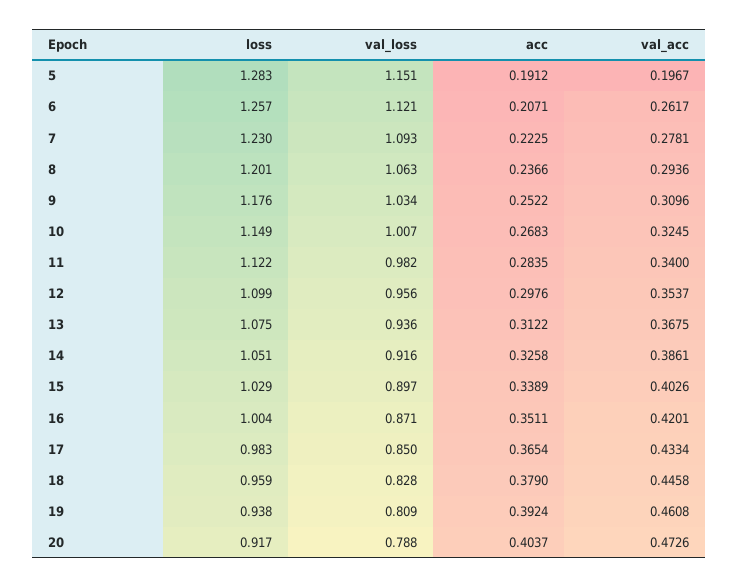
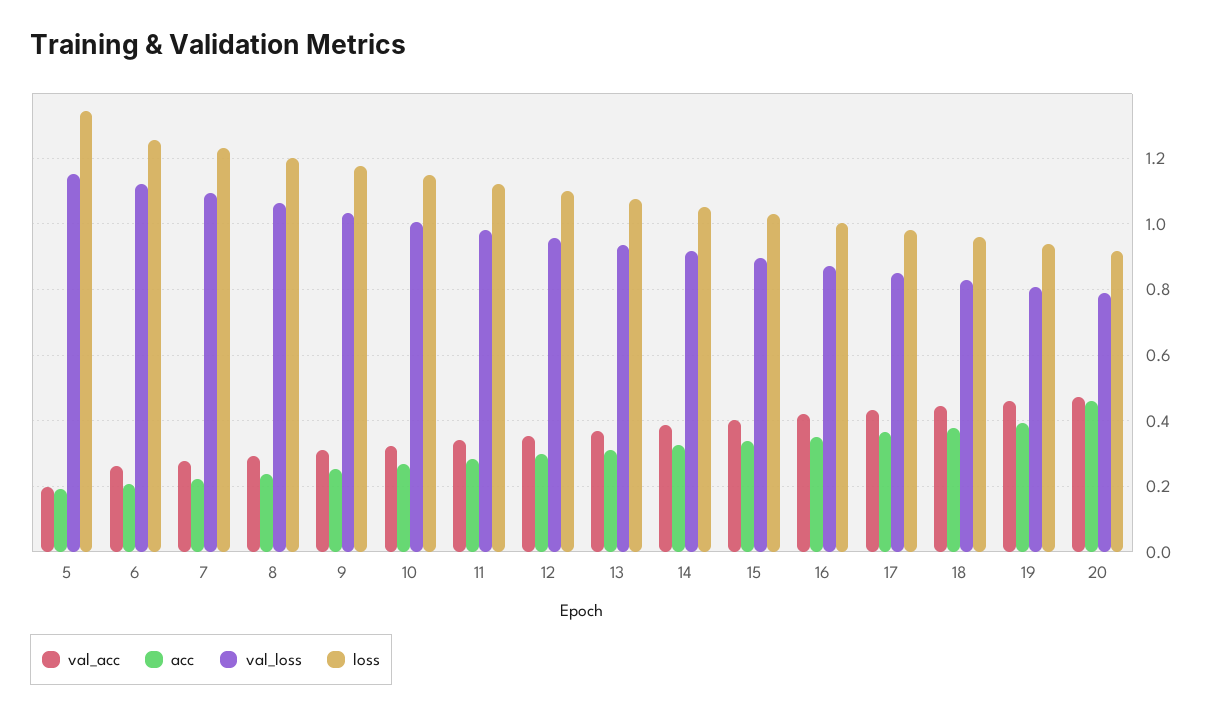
loss, 5: 1.283 -> 1.34
acc, 20: 0.4037 -> 0.46

